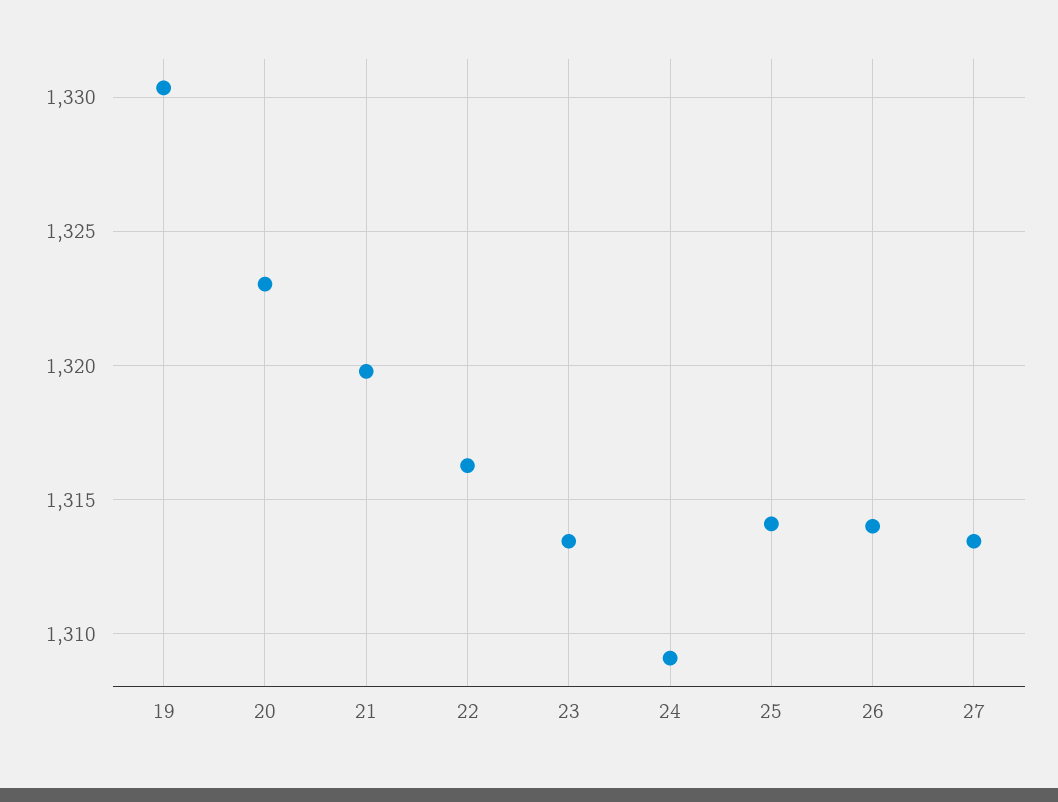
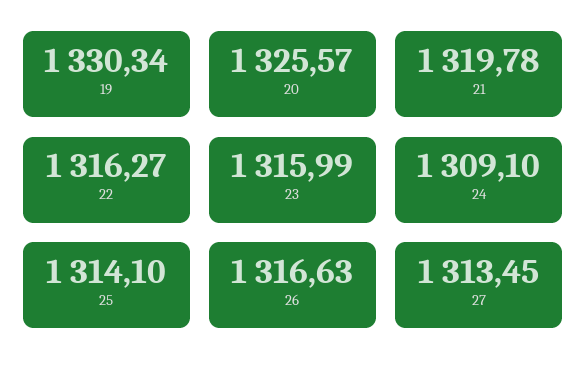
20: 1323 -> 1325.57
23: 1313.5 -> 1315.99
26: 1314 -> 1316.63

